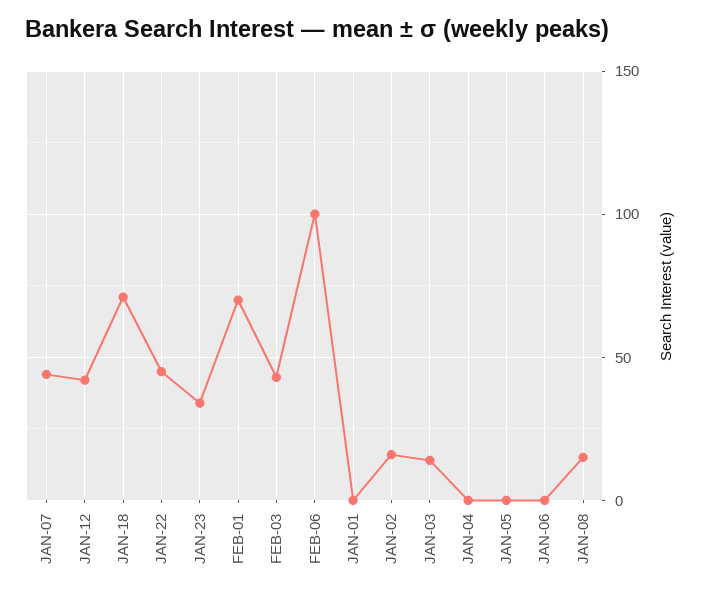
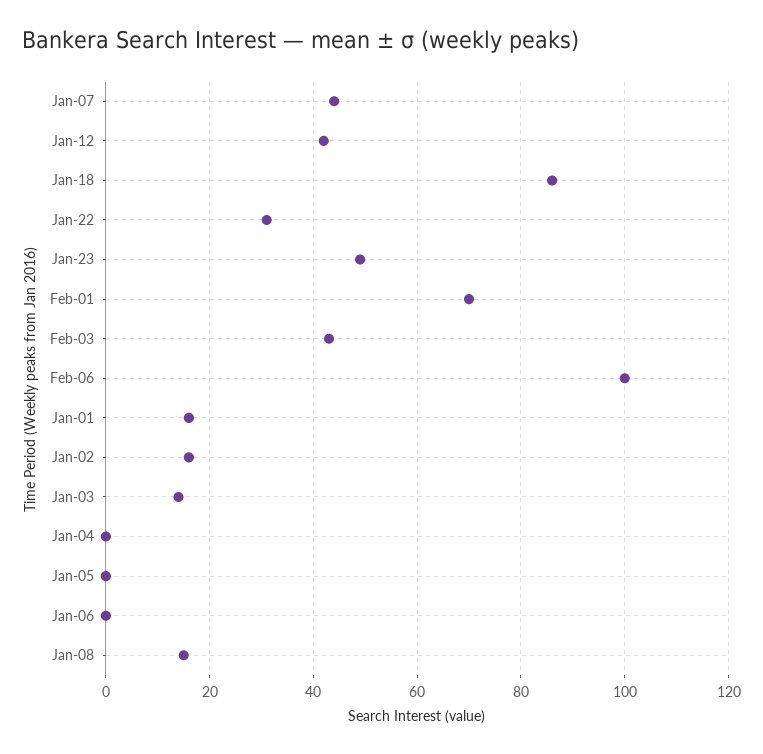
JAN-18: 70 -> 85
JAN-22: 45 -> 30
JAN-23: 35 -> 50
JAN-01: 0 -> 15

